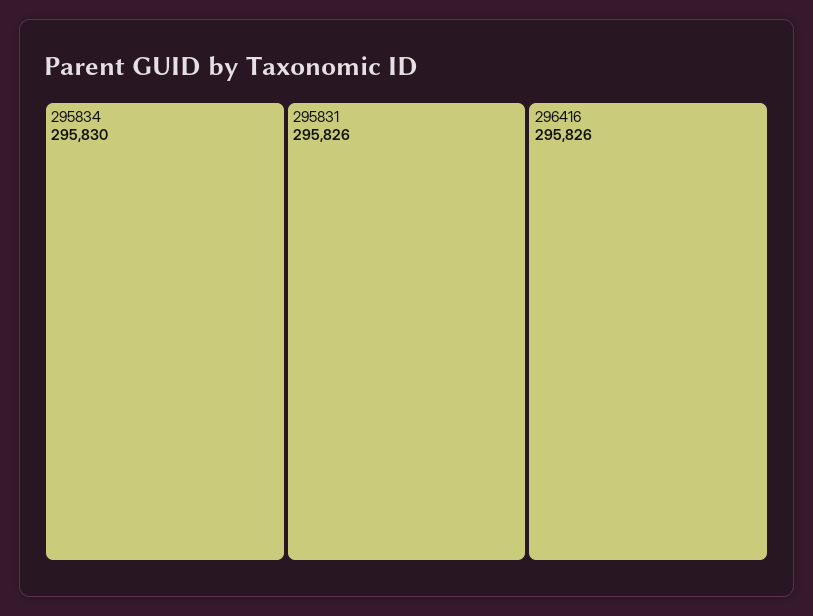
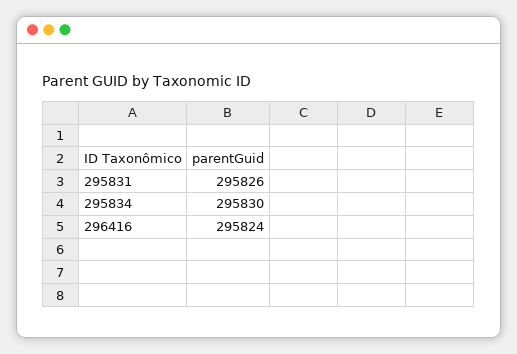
296416: 295826 -> 295824

